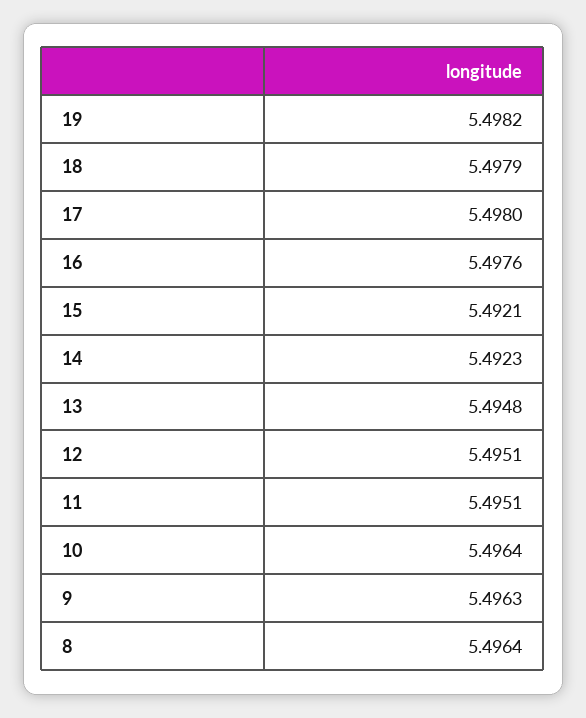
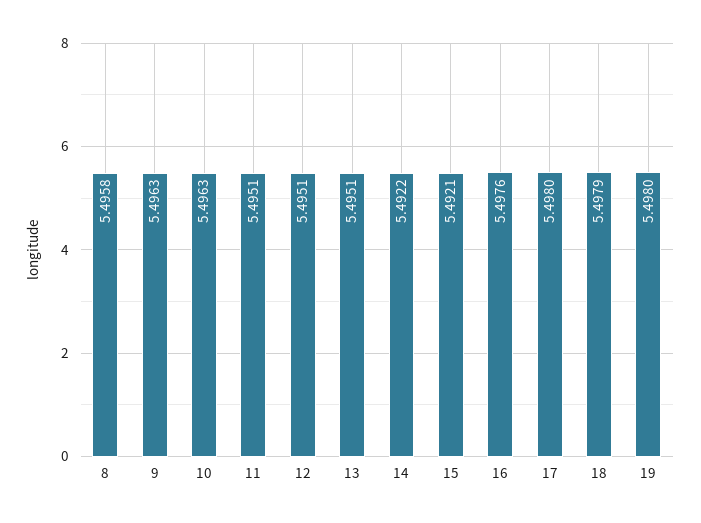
19: 5.4982 -> 5.498
14: 5.4923 -> 5.4922
13: 5.4948 -> 5.4951
10: 5.4964 -> 5.4963
8: 5.4964 -> 5.4958

